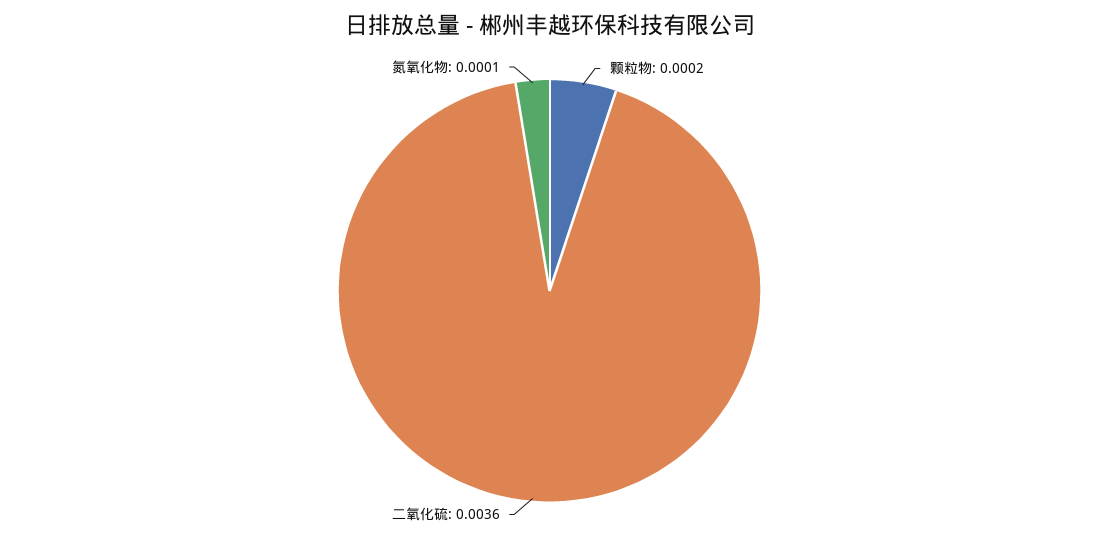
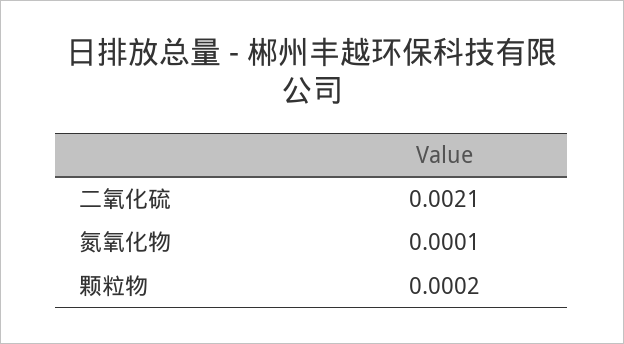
二氧化硫: 0.0036 -> 0.0021

